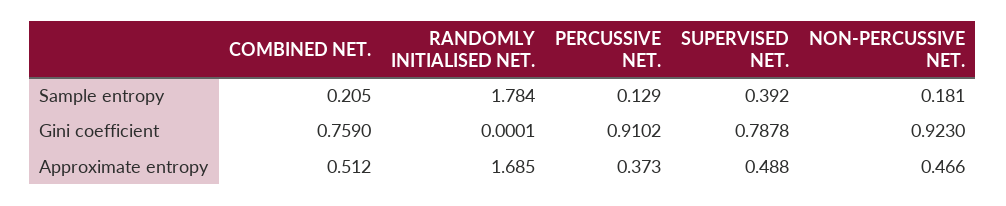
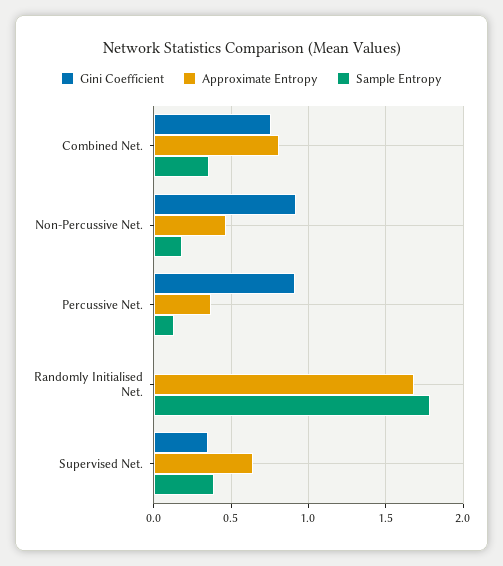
Sample entropy, COMBINED NET.: 0.205 -> 0.35
Gini coefficient, SUPERVISED NET.: 0.7878 -> 0.35
Approximate entropy, COMBINED NET.: 0.512 -> 0.8
Approximate entropy, SUPERVISED NET.: 0.488 -> 0.65

